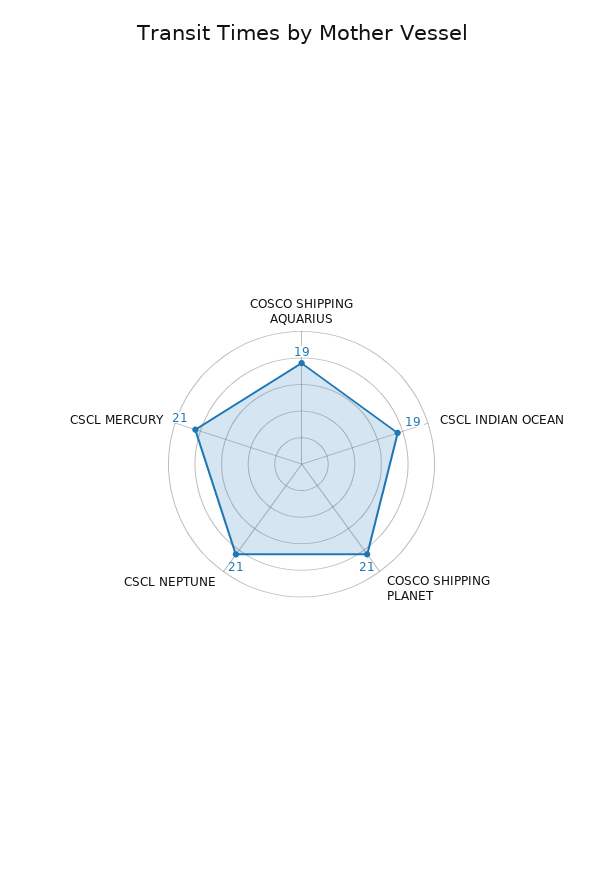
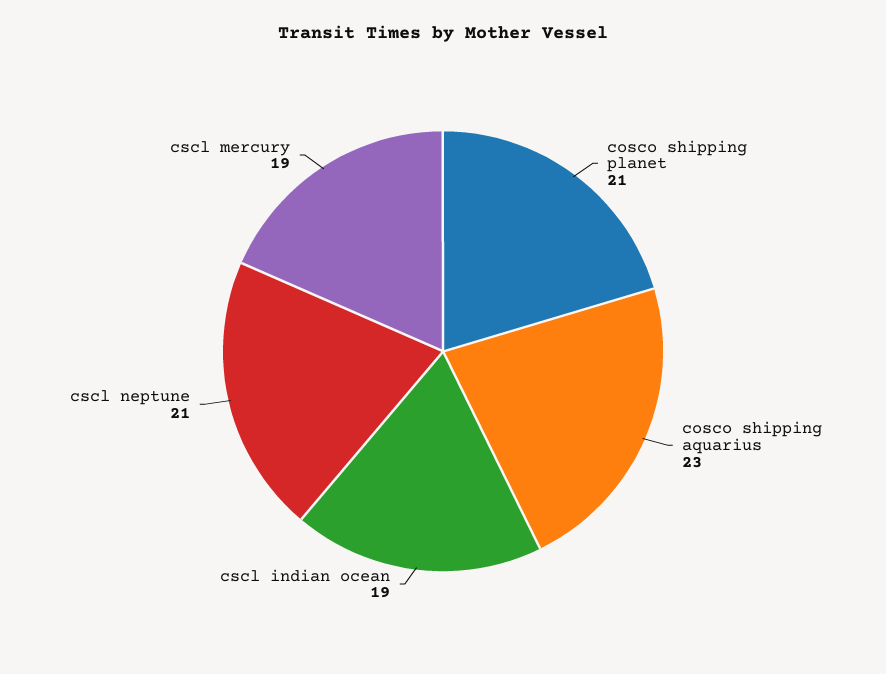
COSCO SHIPPING AQUARIUS: 19 -> 23
CSCL MERCURY: 21 -> 19

